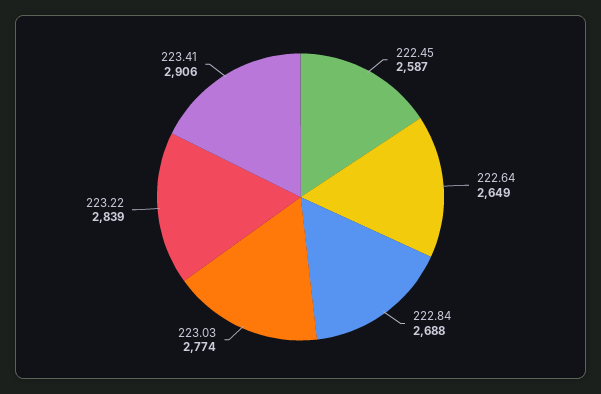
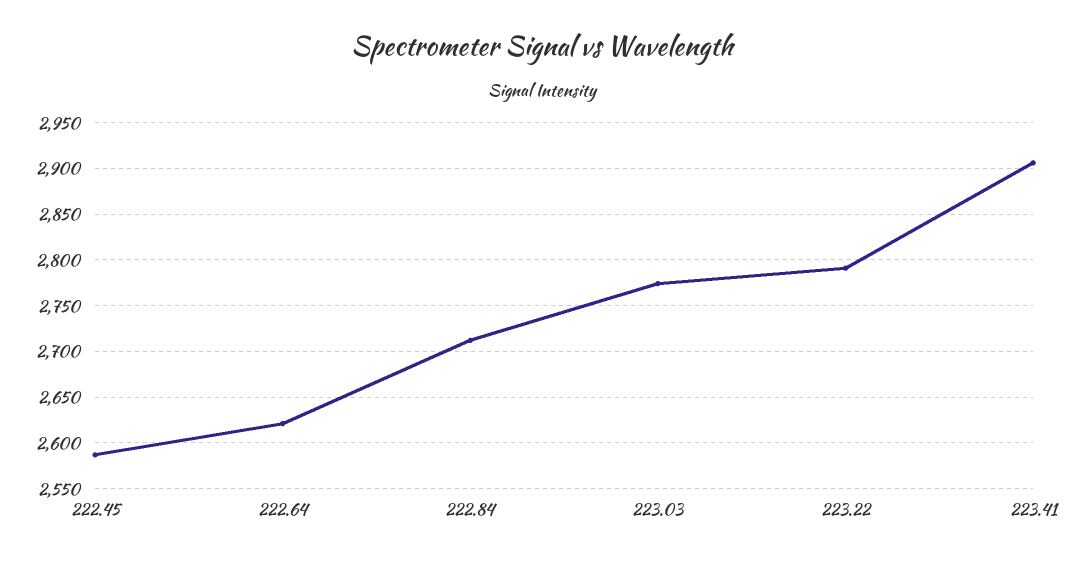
222.64: 2649 -> 2620
222.84: 2688 -> 2710
223.22: 2839 -> 2790

